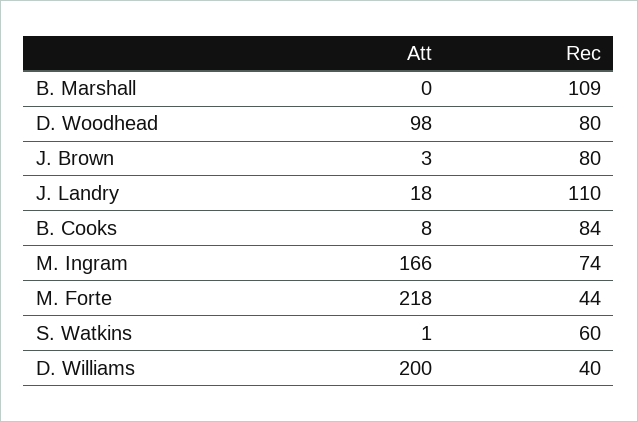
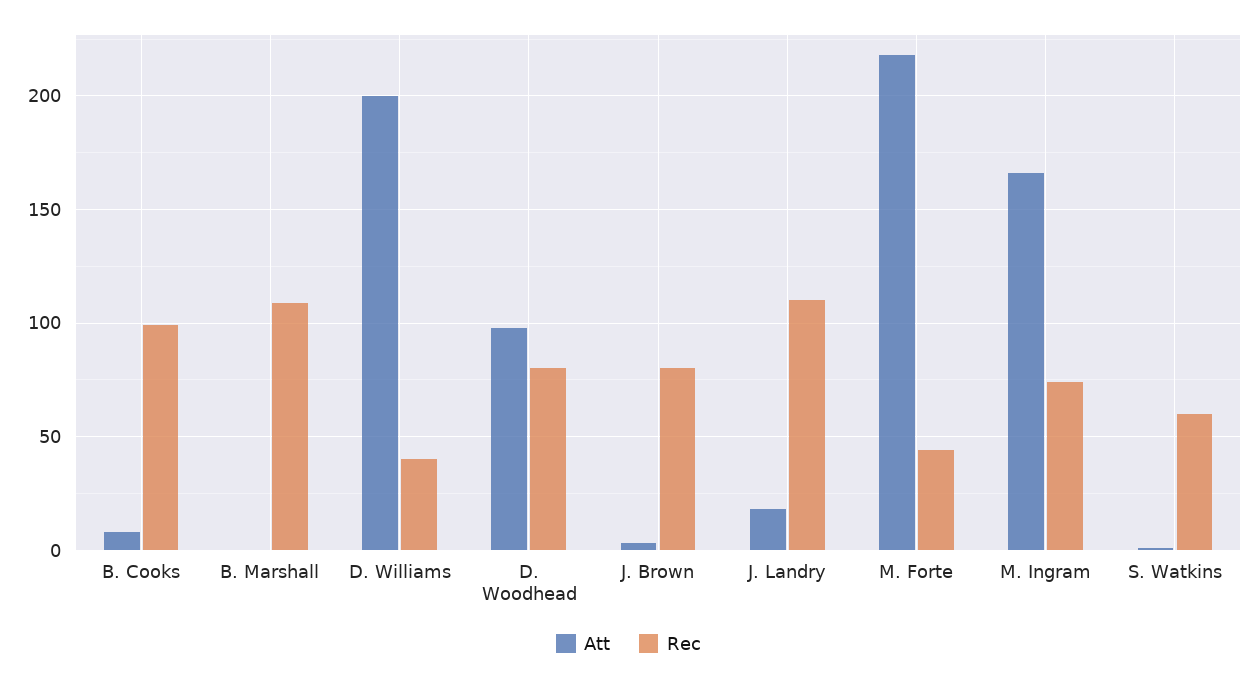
Rec, B. Cooks: 84 -> 100

